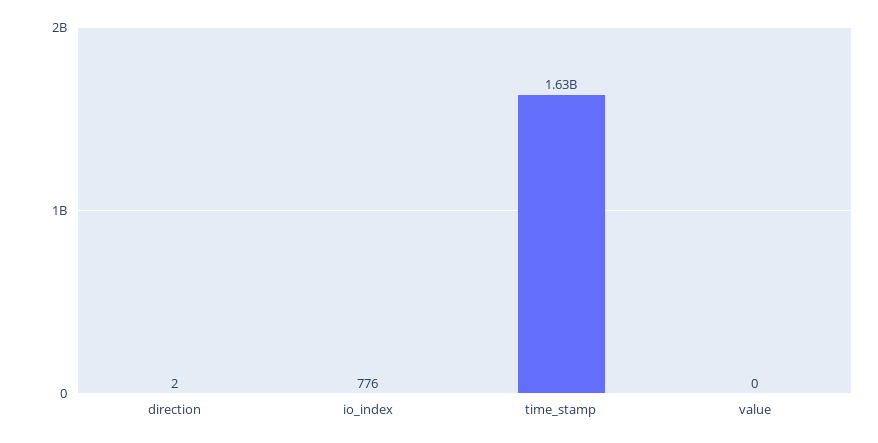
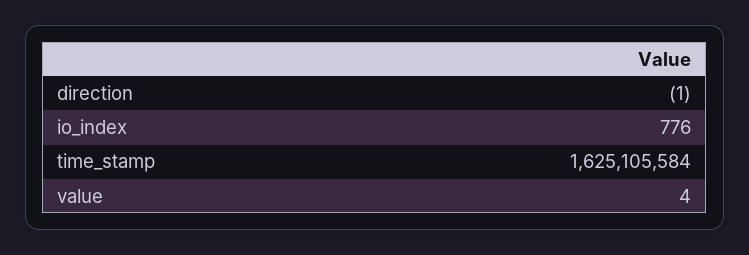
direction: 2 -> -1
value: 0 -> 4

